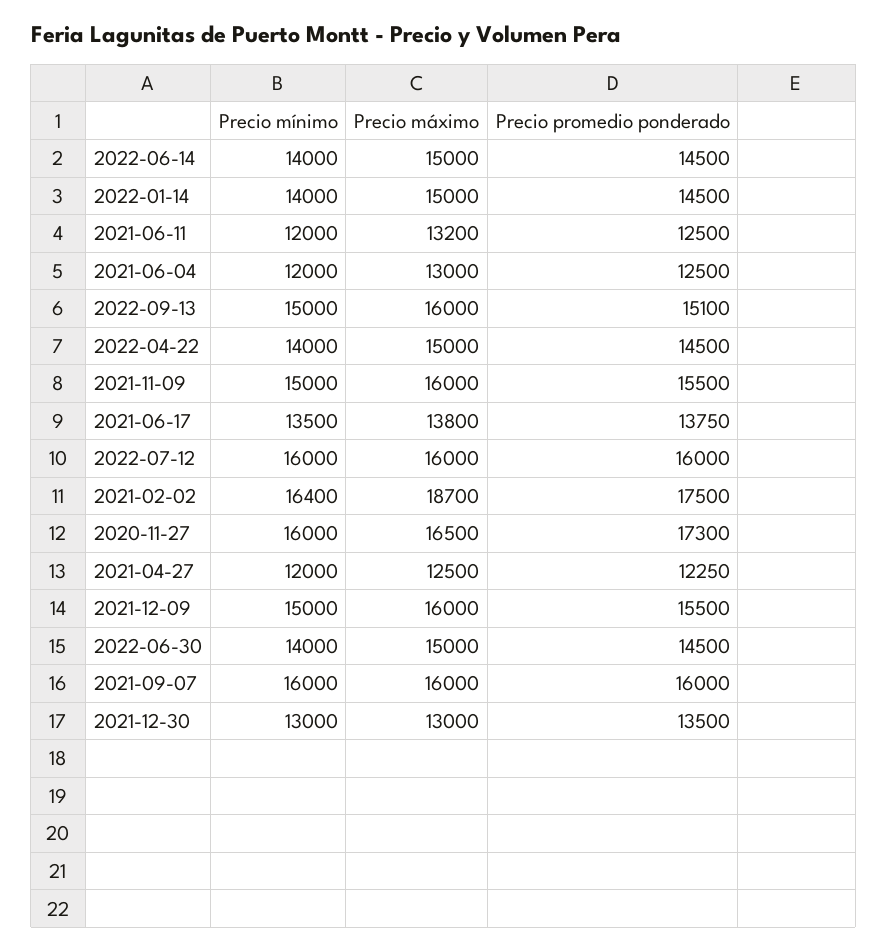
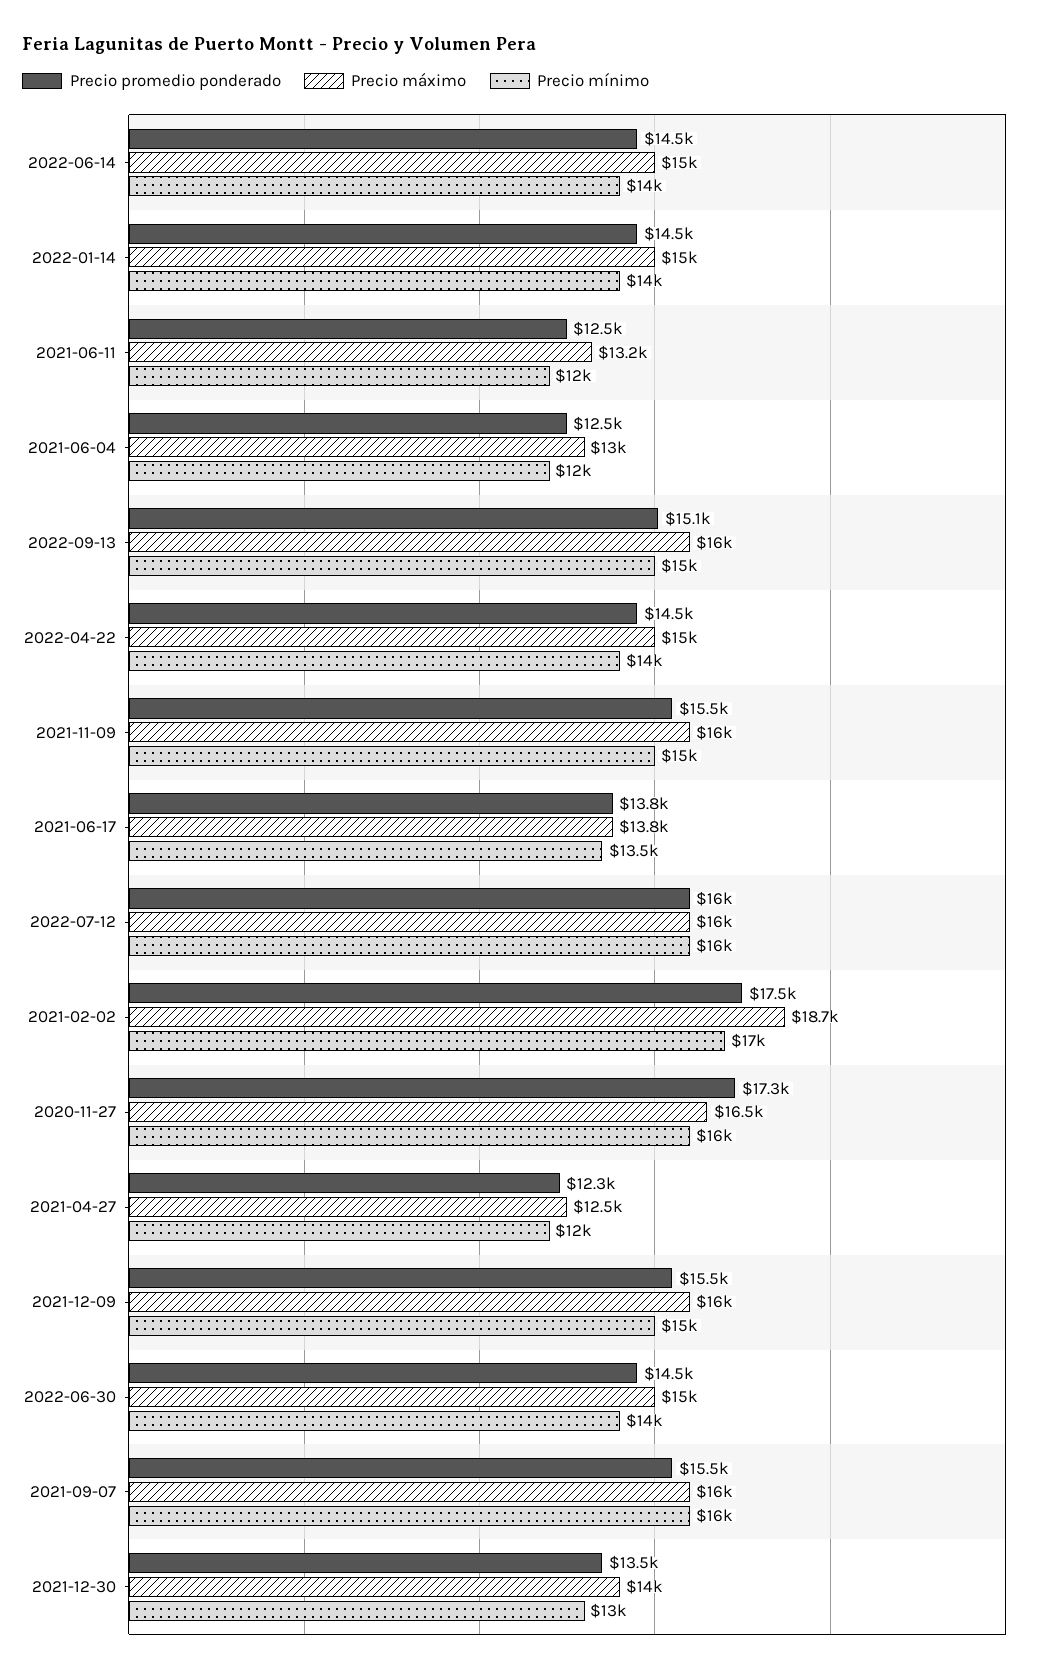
Precio mínimo, 2021-02-02: 16400 -> 17000
Precio promedio ponderado, 2021-09-07: 16000 -> 15500
Precio máximo, 2021-12-30: 13000 -> 14000

